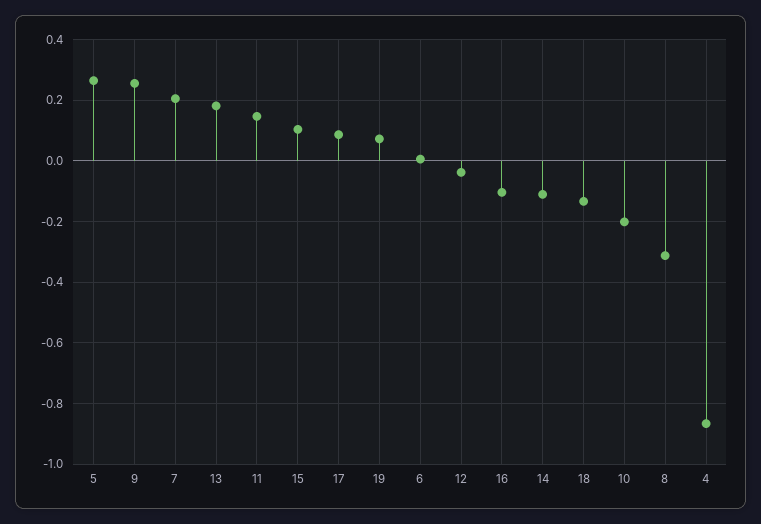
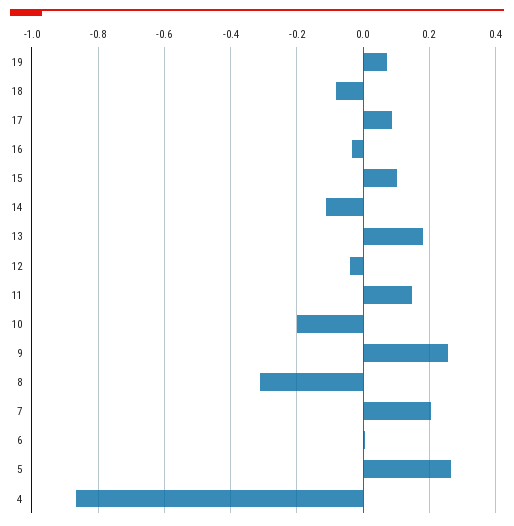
16: -0.1 -> -0.04
18: -0.14 -> -0.08

